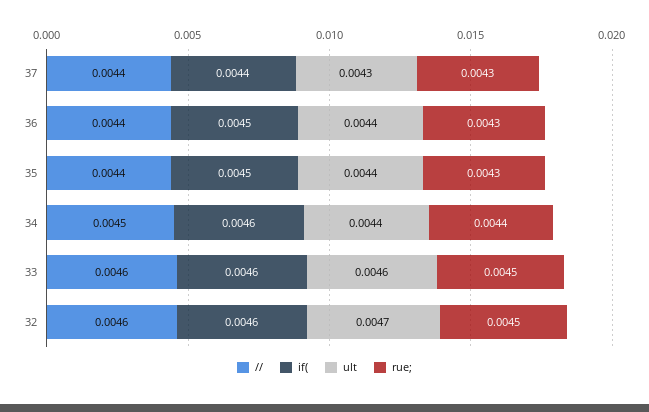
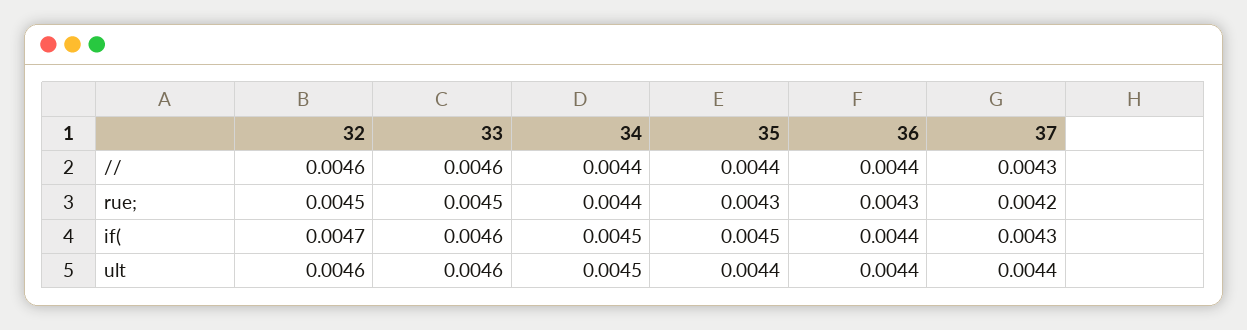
//, 37: 0.0044 -> 0.0043
if(, 37: 0.0044 -> 0.0043
ult, 37: 0.0043 -> 0.0044
rue;, 37: 0.0043 -> 0.0042
if(, 36: 0.0045 -> 0.0044
//, 34: 0.0045 -> 0.0044
if(, 34: 0.0046 -> 0.0045
ult, 34: 0.0044 -> 0.0045
if(, 32: 0.0046 -> 0.0047
ult, 32: 0.0047 -> 0.0046

